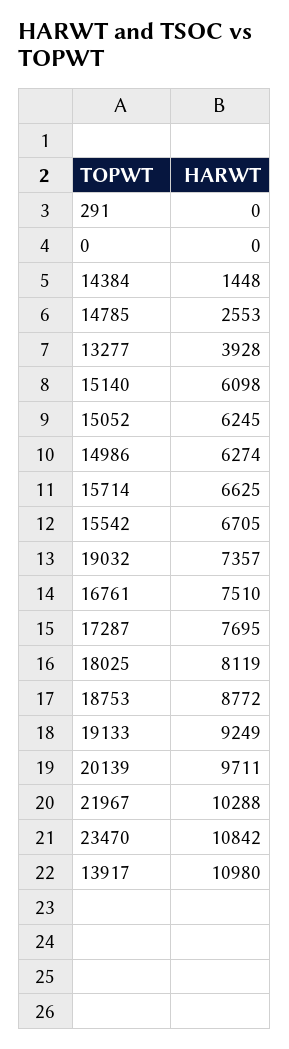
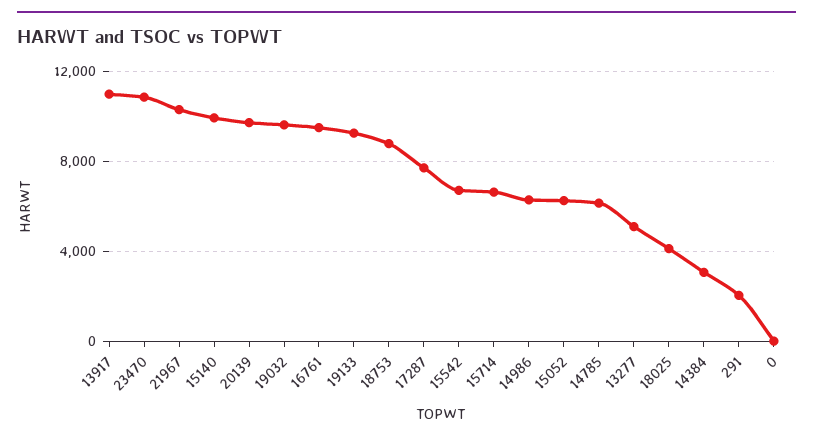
291: 0 -> 2000
14384: 1448 -> 3000
14785: 2553 -> 6000
13277: 3928 -> 5000
15140: 6098 -> 10000
19032: 7357 -> 9500
16761: 7510 -> 9500
18025: 8119 -> 4000

